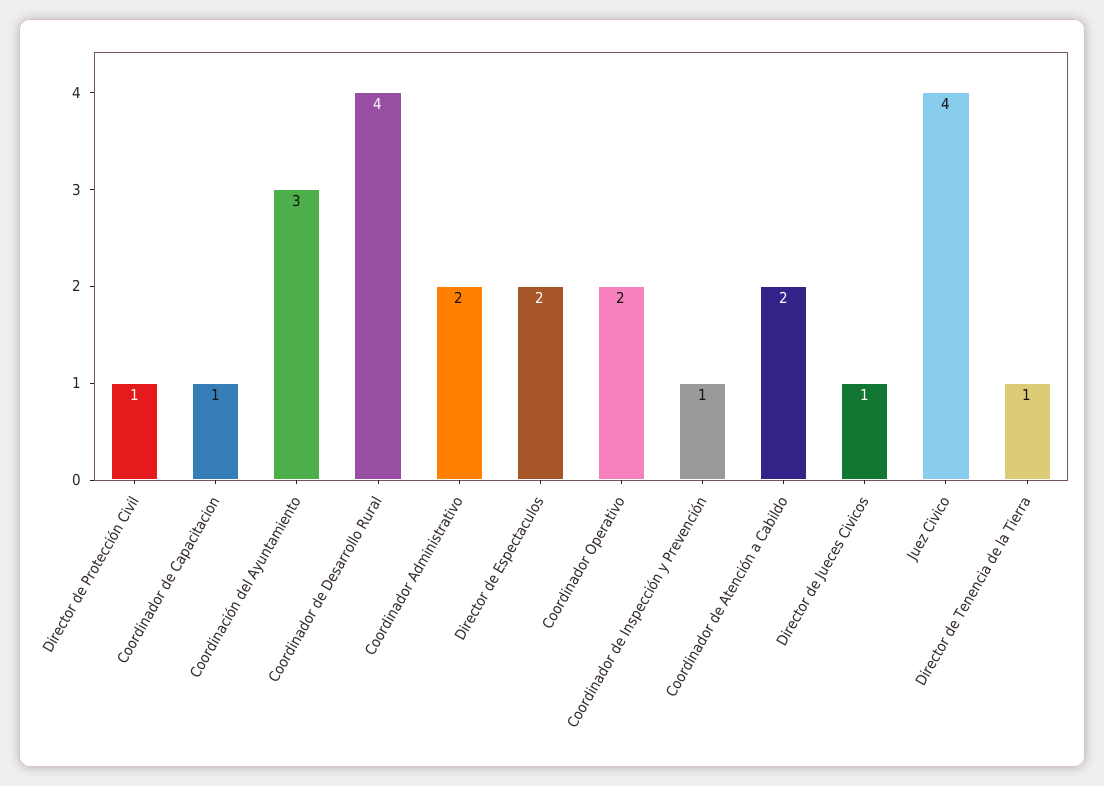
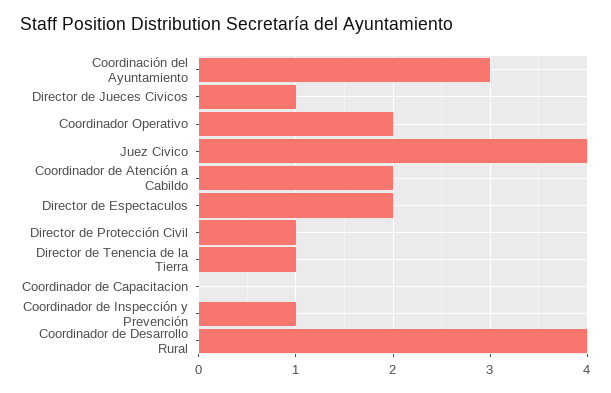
Coordinador de Capacitacion: 1 -> 0
Coordinador Administrativo: 2 -> none

